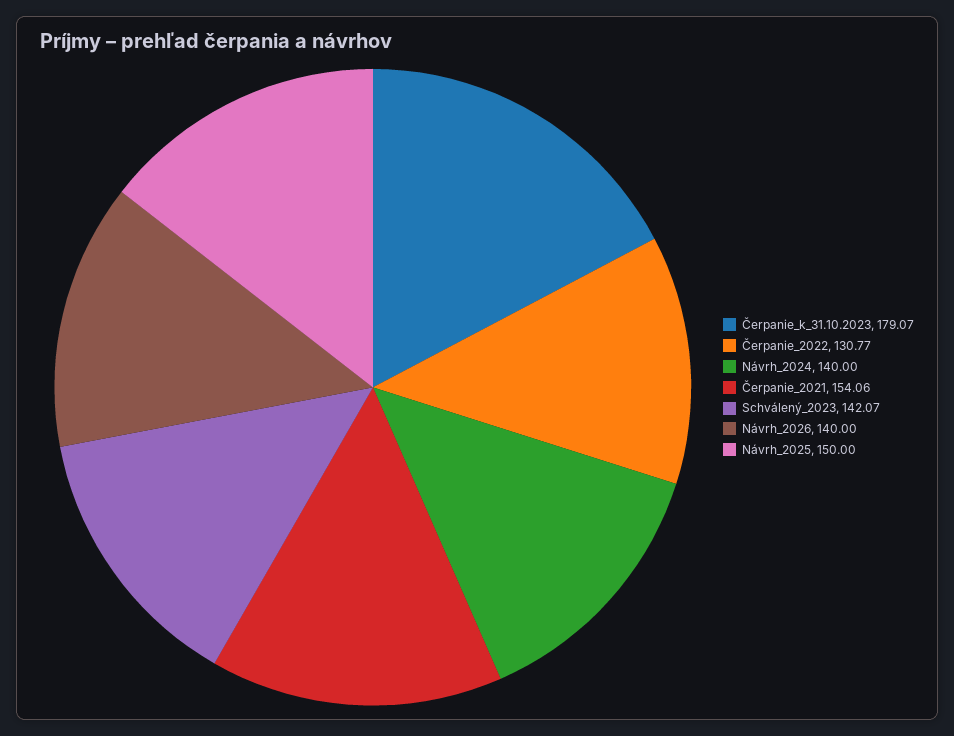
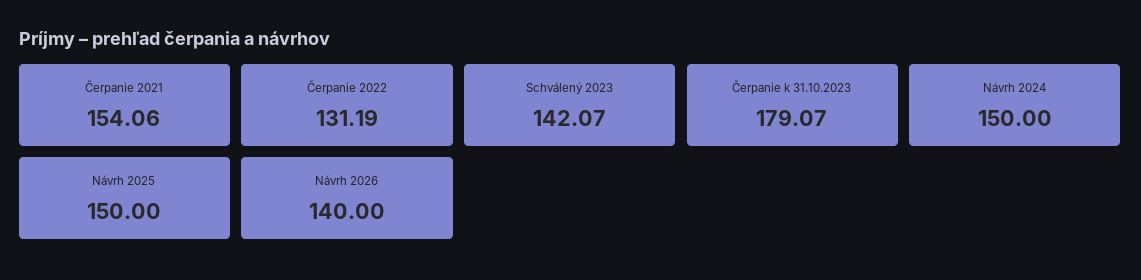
Čerpanie_2022: 130.77 -> 131.19
Návrh_2024: 140 -> 150

